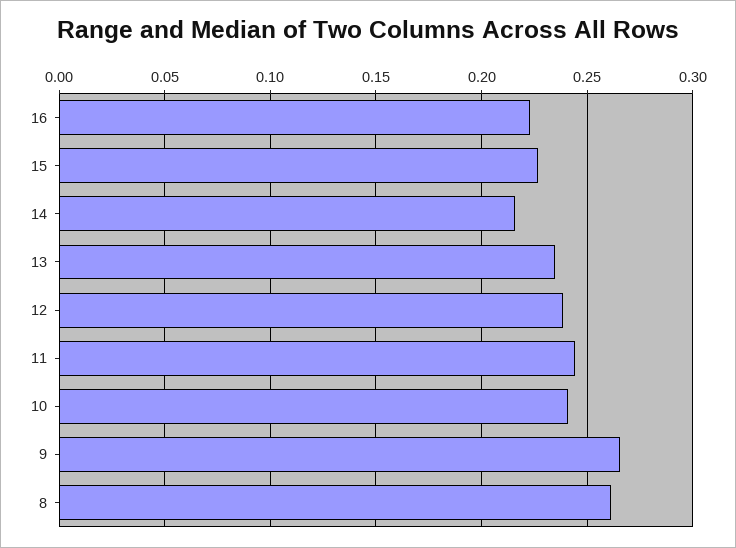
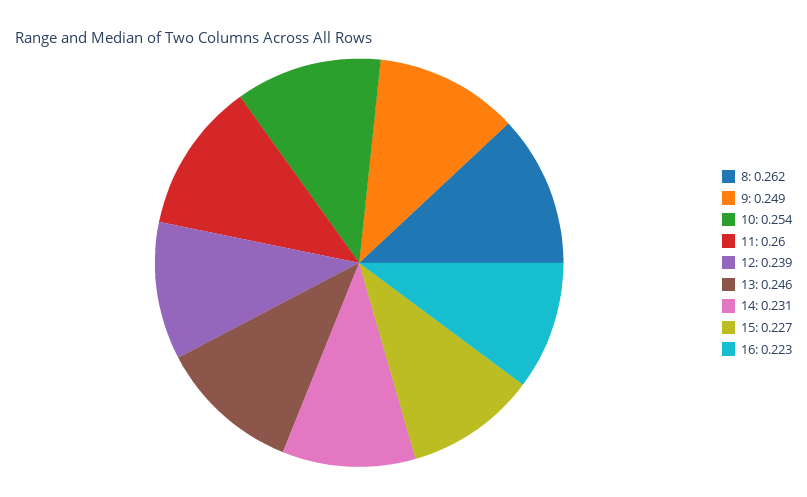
14: 0.215 -> 0.231
13: 0.235 -> 0.246
11: 0.245 -> 0.26
10: 0.24 -> 0.254
9: 0.265 -> 0.249

